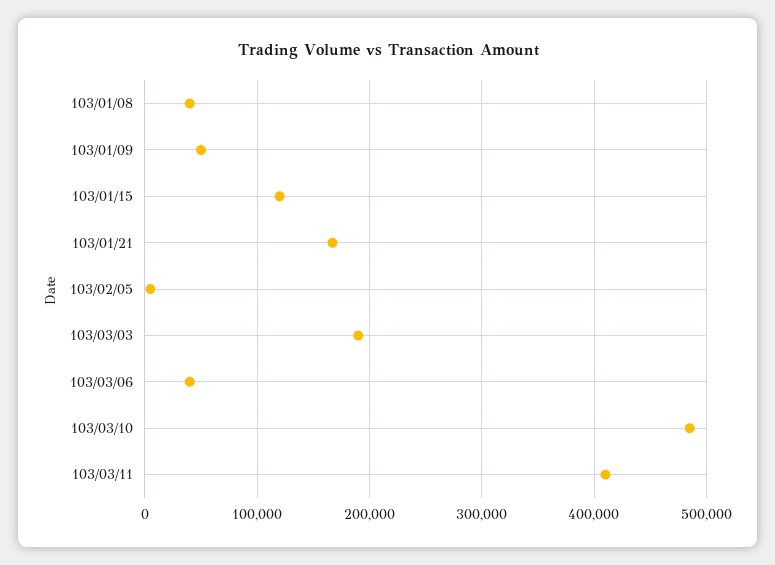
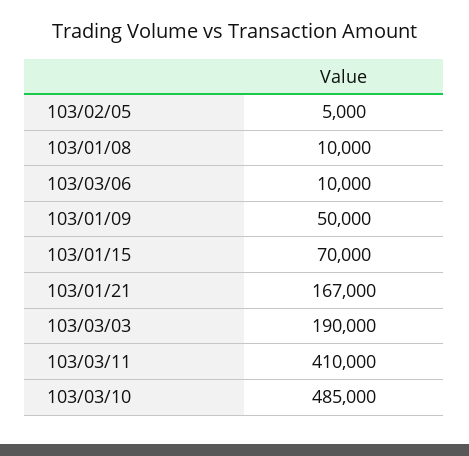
103/01/08: 40000 -> 10000
103/01/15: 120000 -> 70000
103/03/06: 40000 -> 10000

